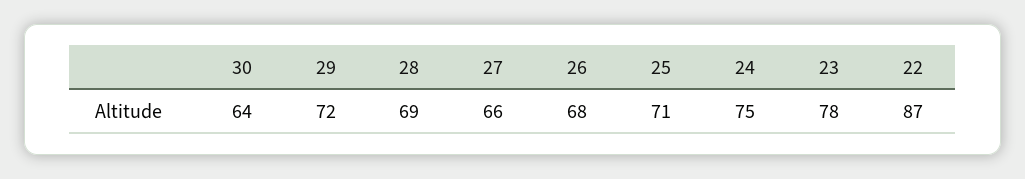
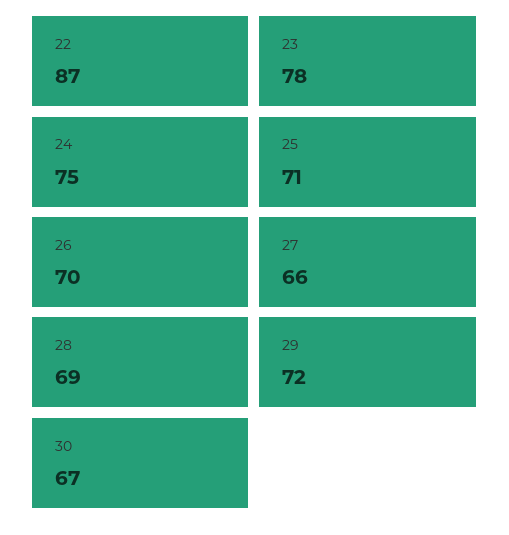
30: 64 -> 67
26: 68 -> 70

